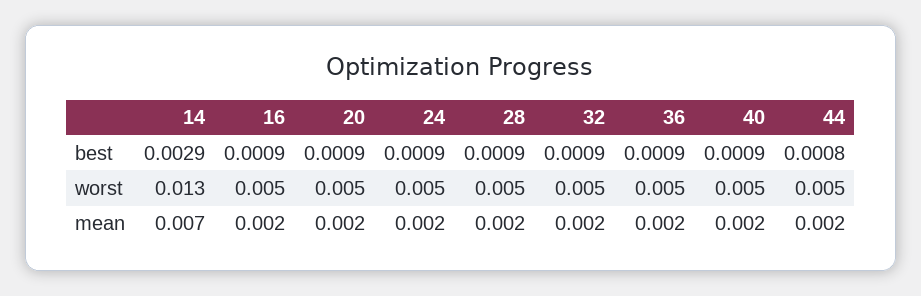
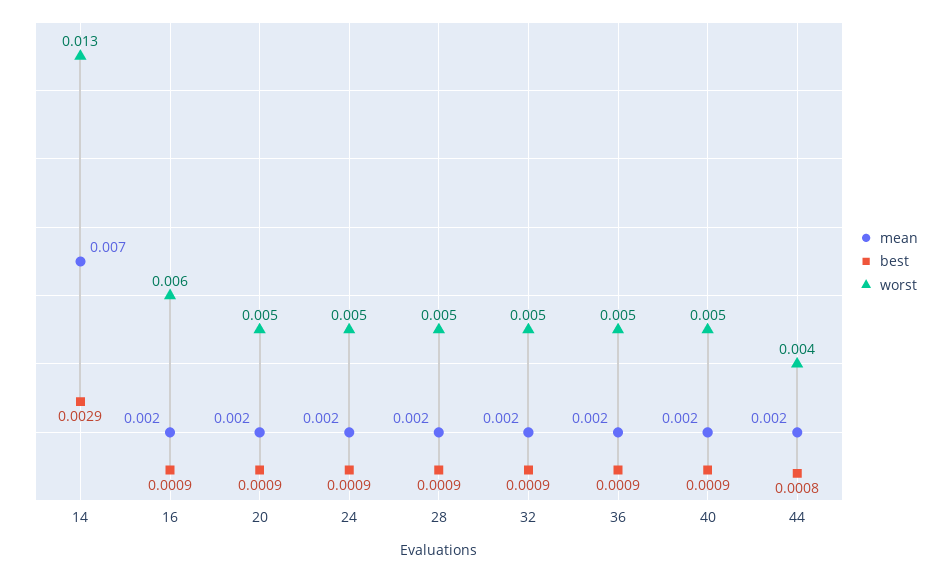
worst, 16: 0.005 -> 0.006
worst, 44: 0.005 -> 0.004

